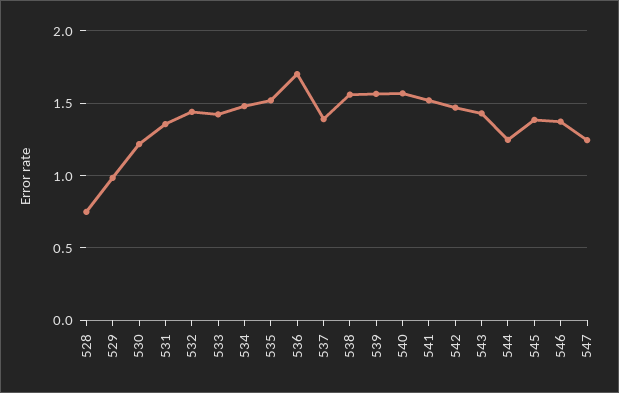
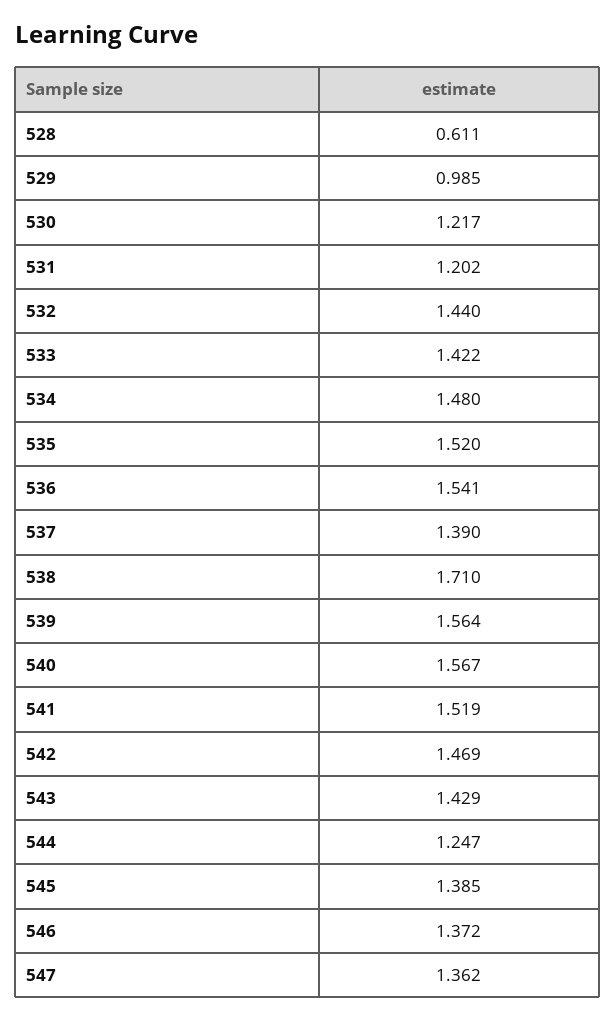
528: 0.75 -> 0.611
531: 1.35 -> 1.202
536: 1.7 -> 1.541
538: 1.55 -> 1.71
547: 1.25 -> 1.362

